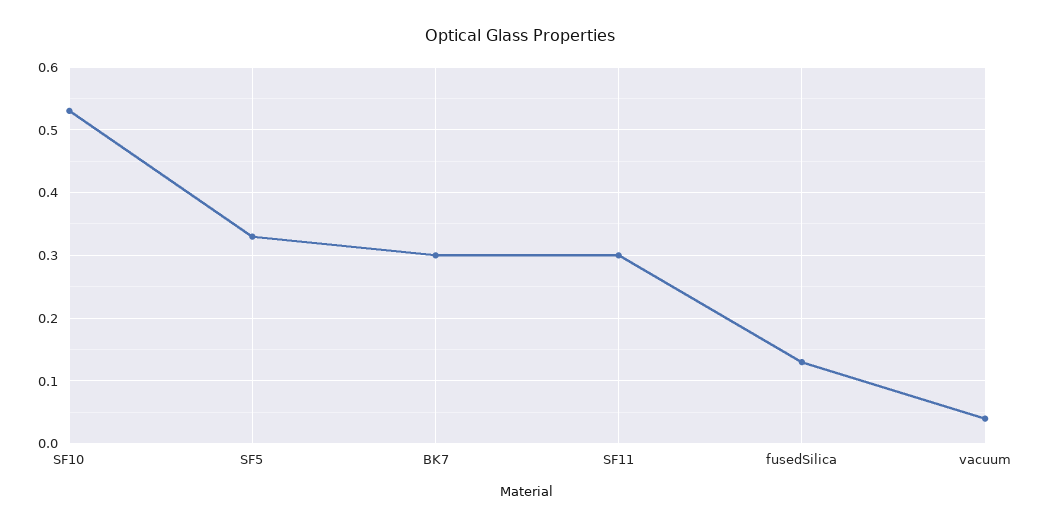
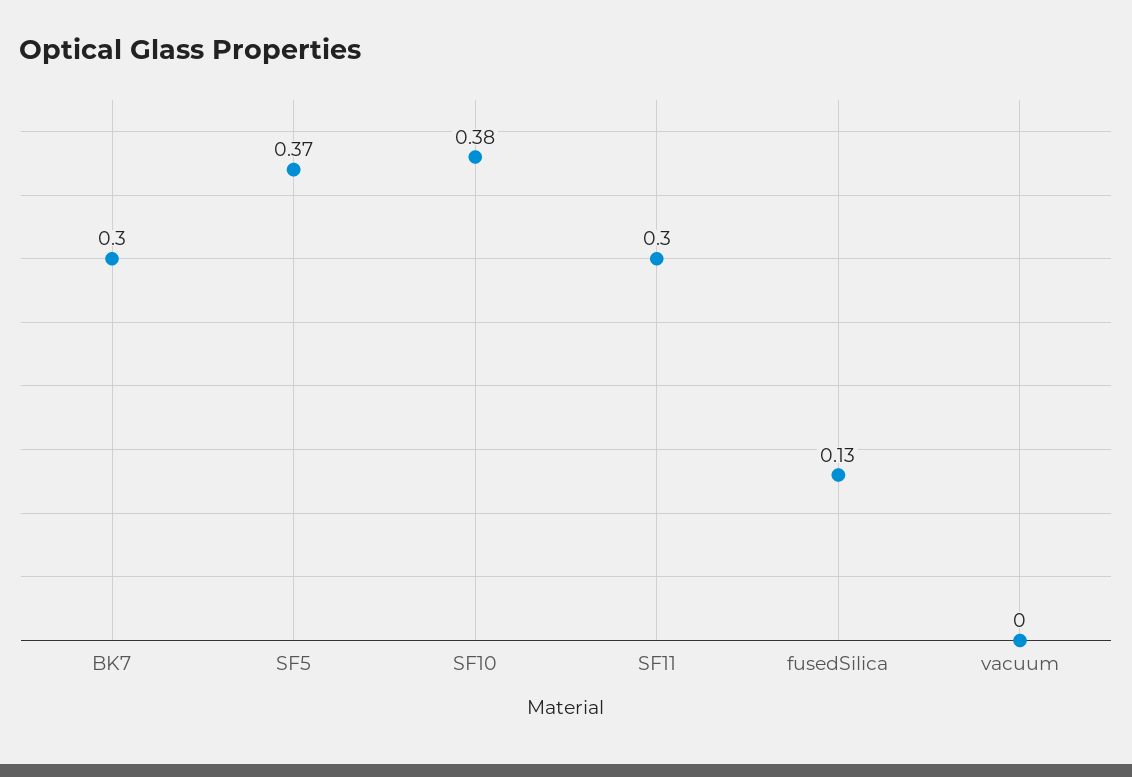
SF10: 0.53 -> 0.38
SF5: 0.33 -> 0.37
vacuum: 0.04 -> 0

